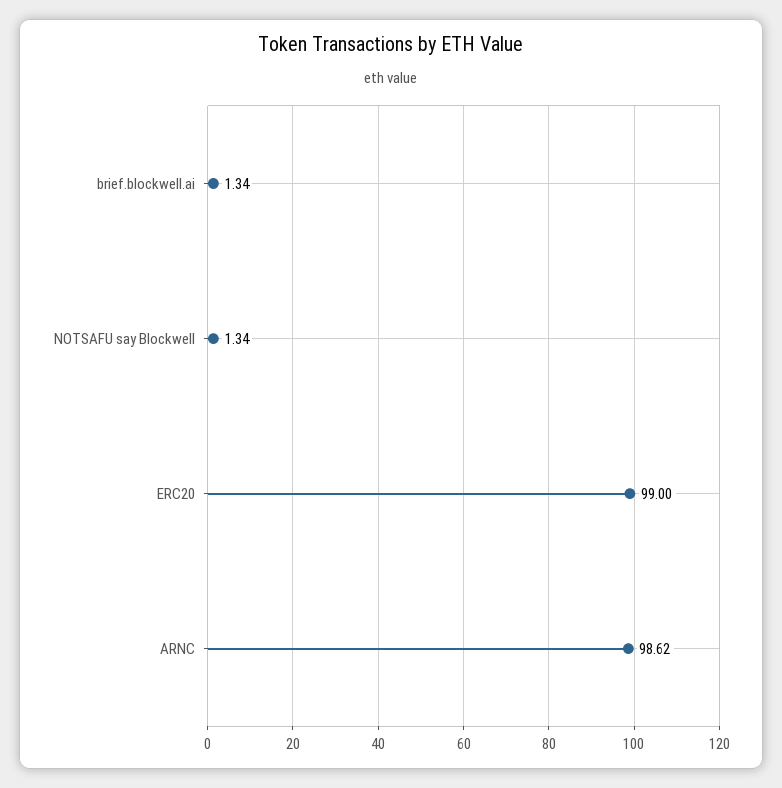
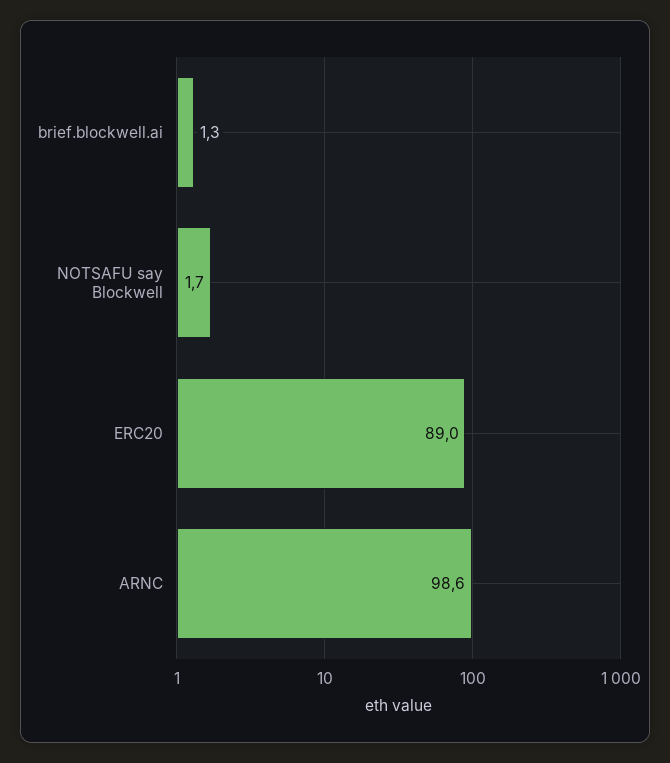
NOTSAFU say Blockwell: 1.34 -> 1.7
ERC20: 99 -> 89

